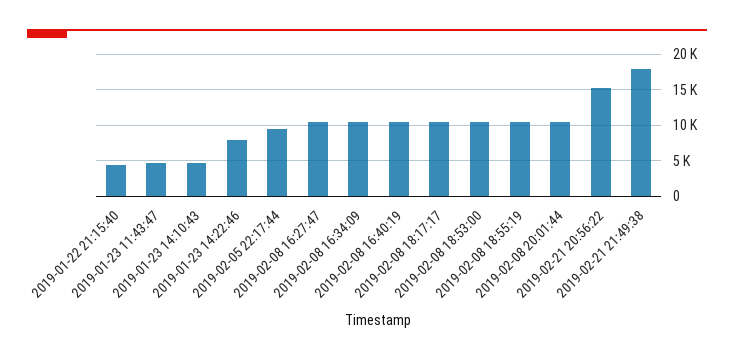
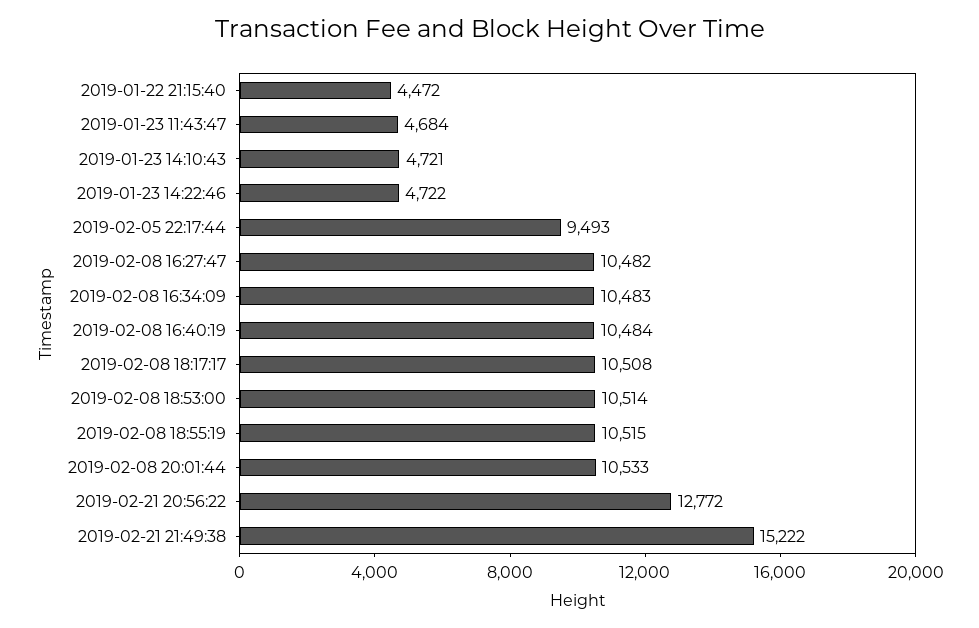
2019-01-23 14:22:46: 8000 -> 4722
2019-02-21 20:56:22: 15000 -> 12772
2019-02-21 21:49:38: 18000 -> 15222

